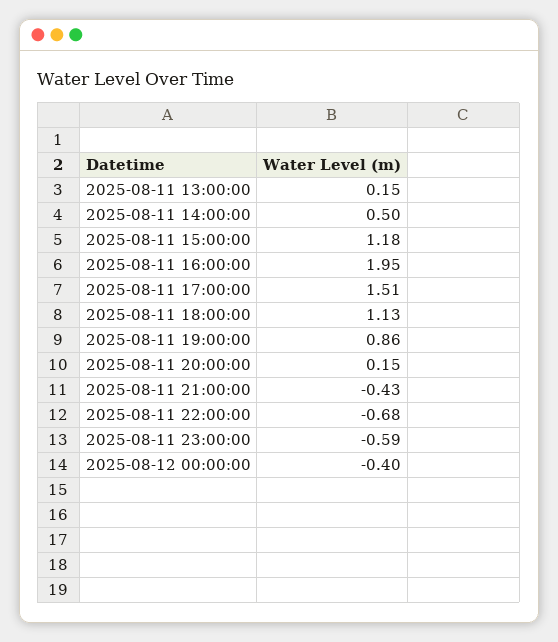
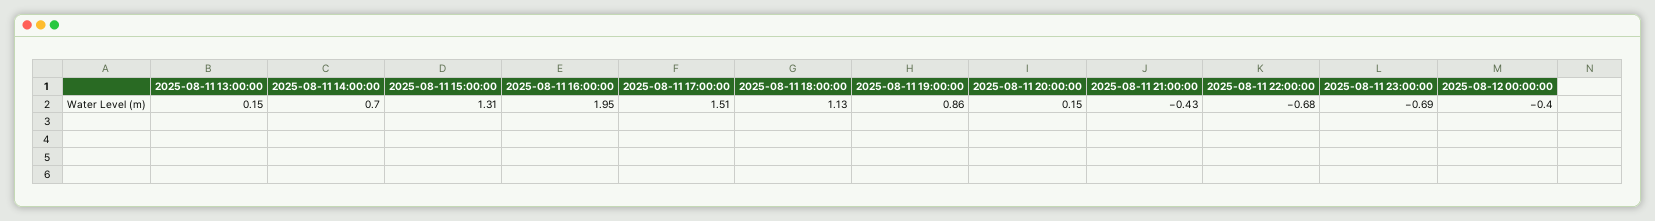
2025-08-11 14:00:00: 0.5 -> 0.7
2025-08-11 15:00:00: 1.18 -> 1.31
2025-08-11 23:00:00: -0.59 -> -0.69

